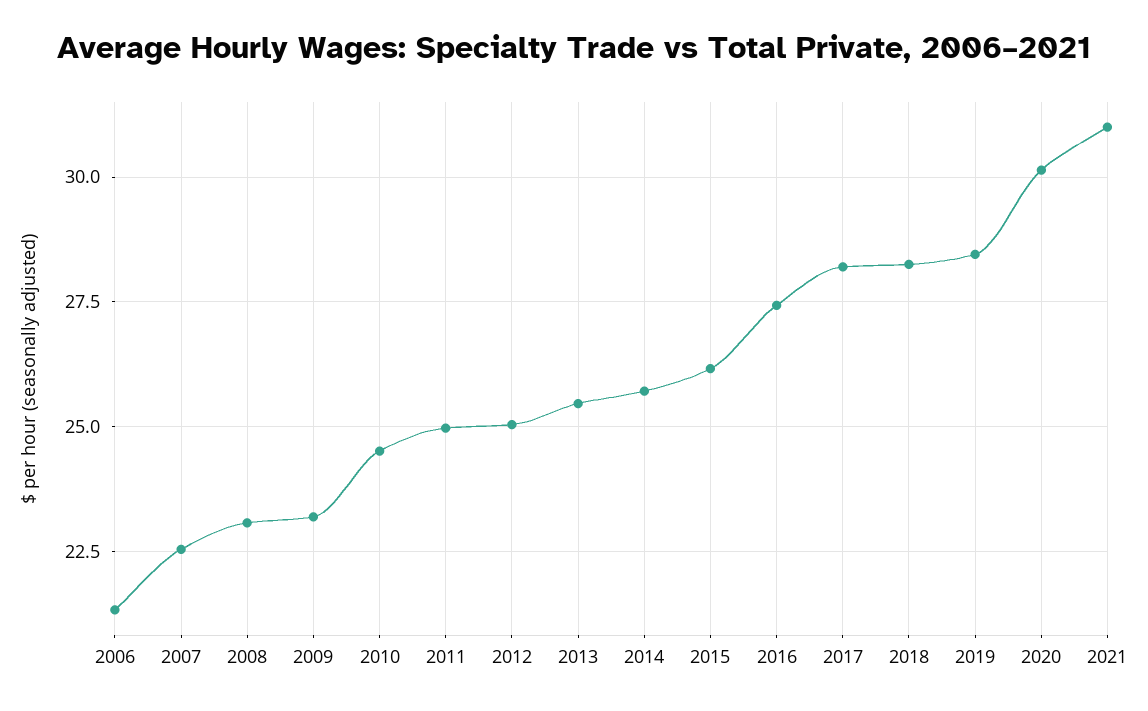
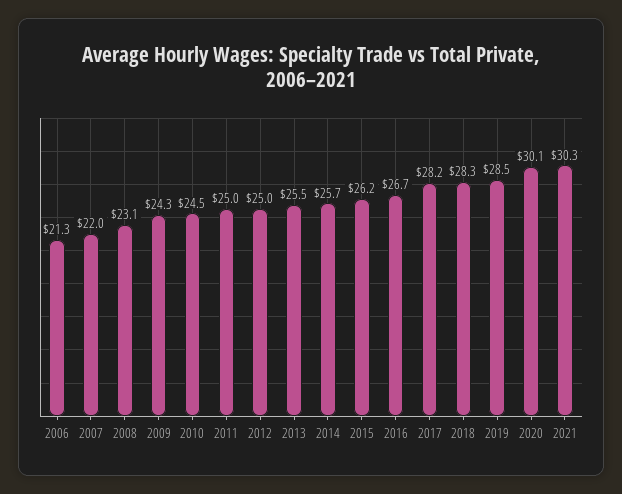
2007: 22.5 -> 22
2009: 23.25 -> 24.3
2016: 27.5 -> 26.7
2021: 31 -> 30.3

